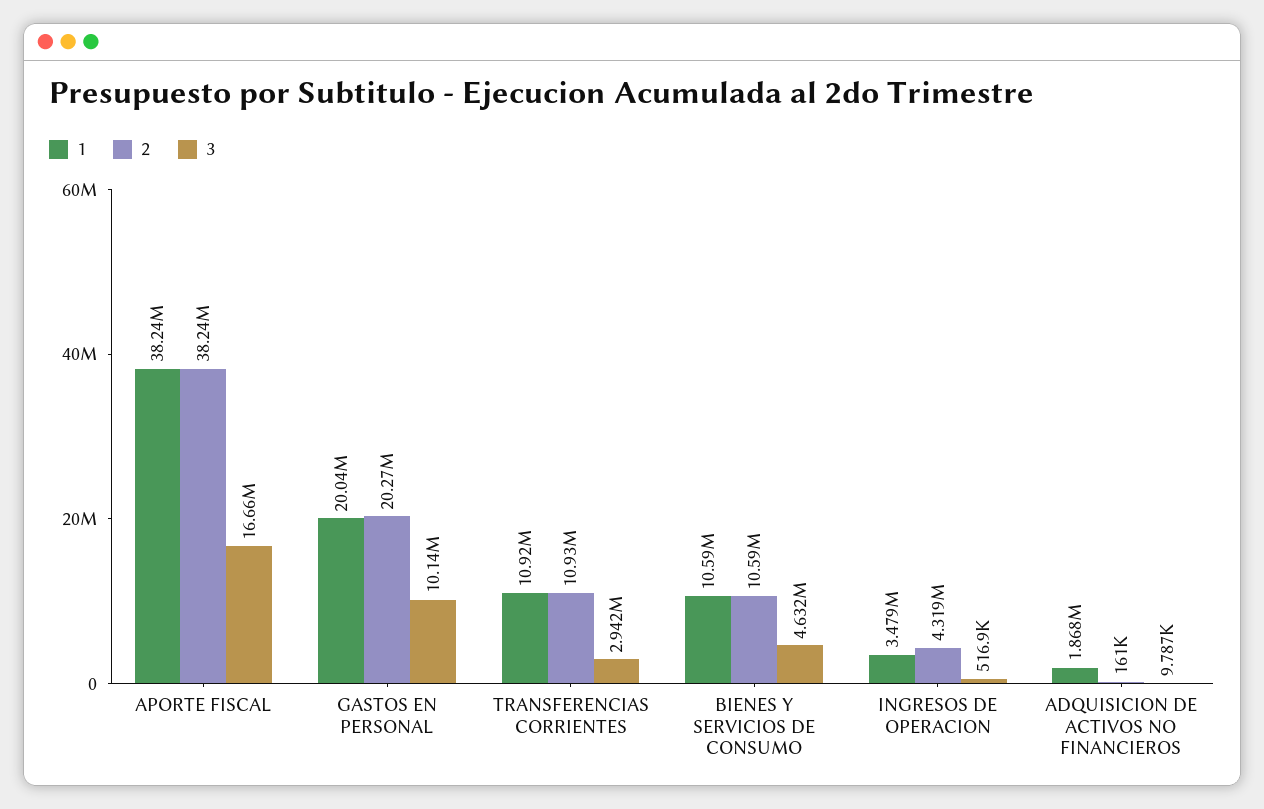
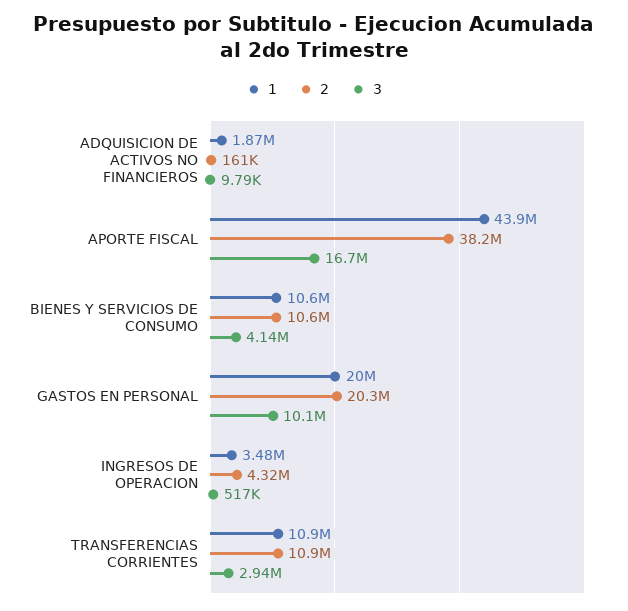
1, APORTE FISCAL: 38240000 -> 43900000
3, BIENES Y SERVICIOS DE CONSUMO: 4632000 -> 4140000

